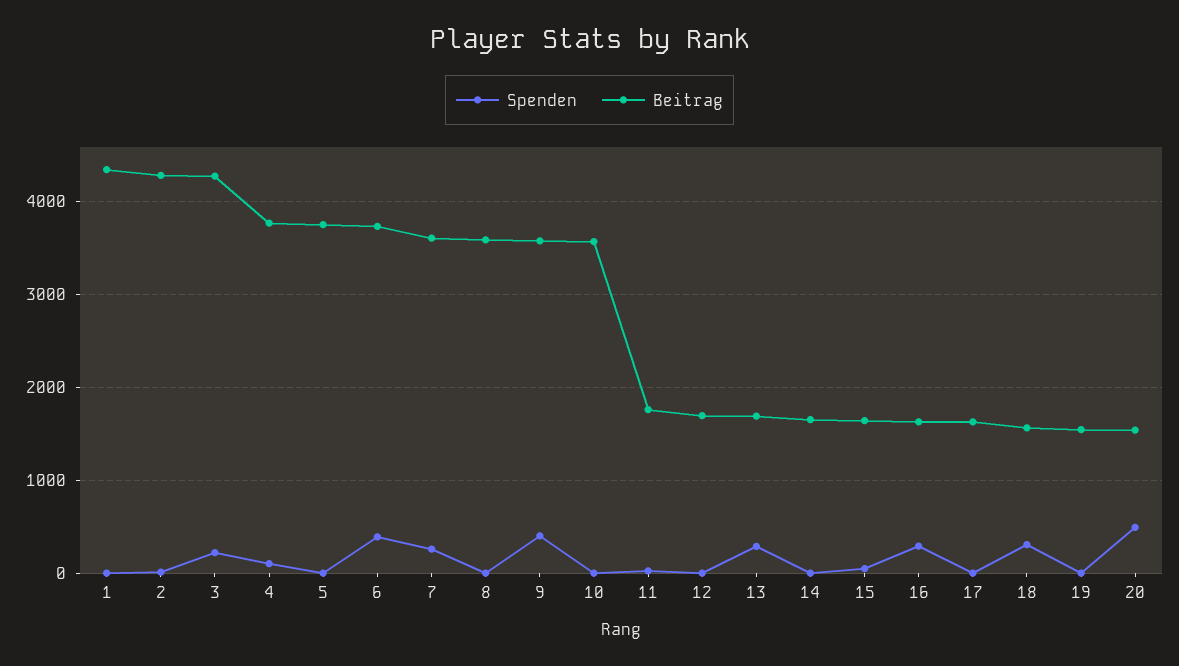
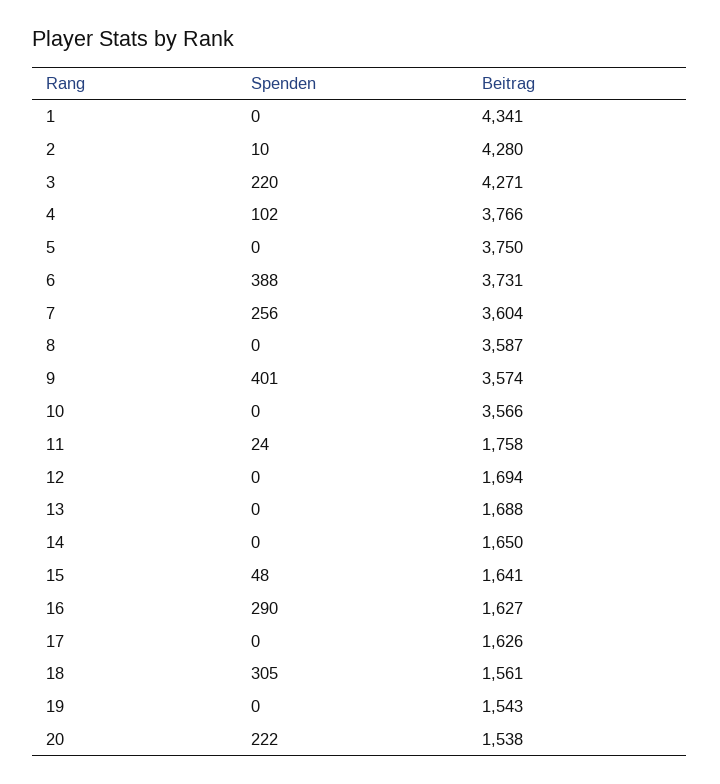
Spenden, 13: 300 -> 0
Spenden, 20: 500 -> 222

